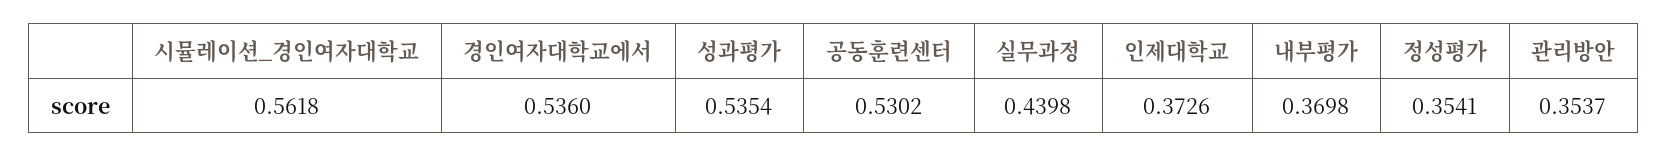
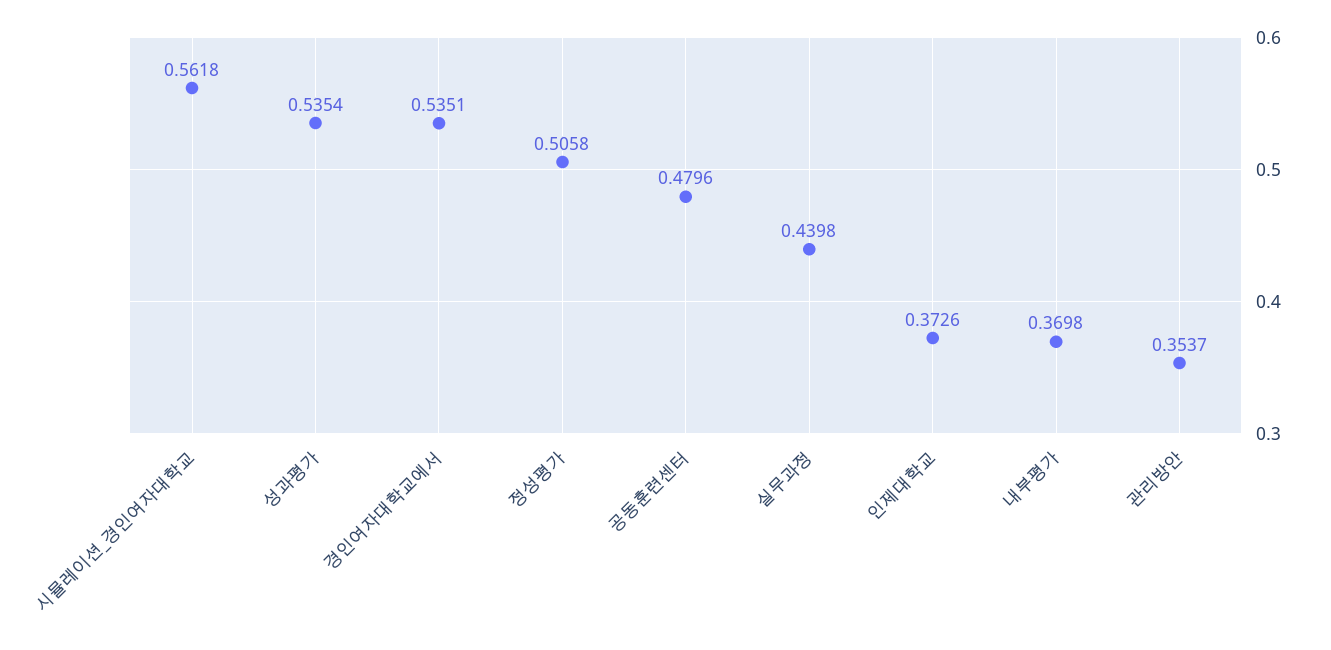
경인여자대학교에서: 0.536 -> 0.5351
공동훈련센터: 0.5302 -> 0.4796
정성평가: 0.3541 -> 0.5058

